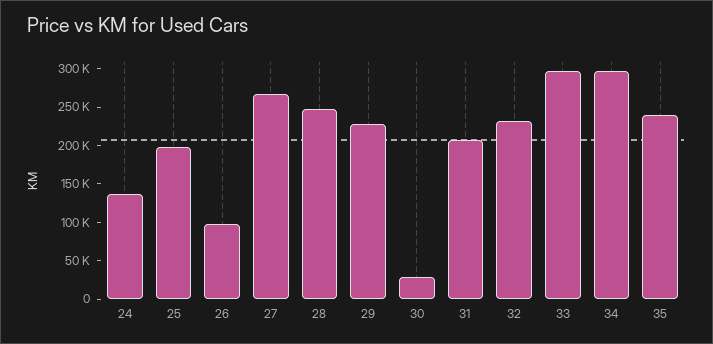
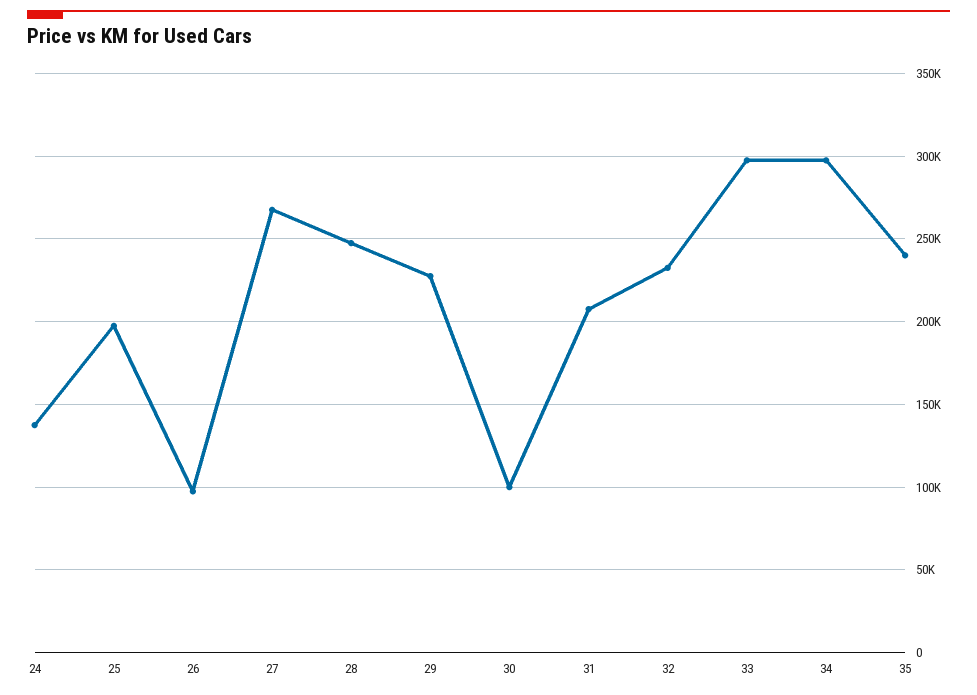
30: 25000 -> 100000

